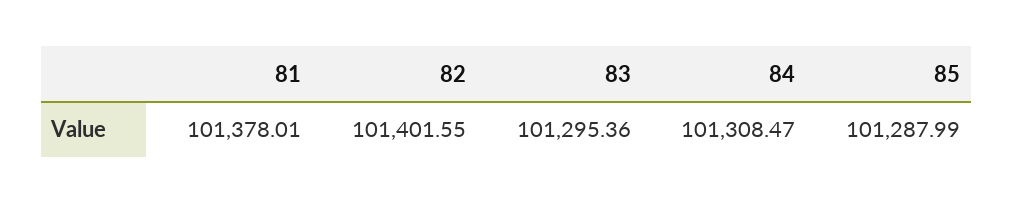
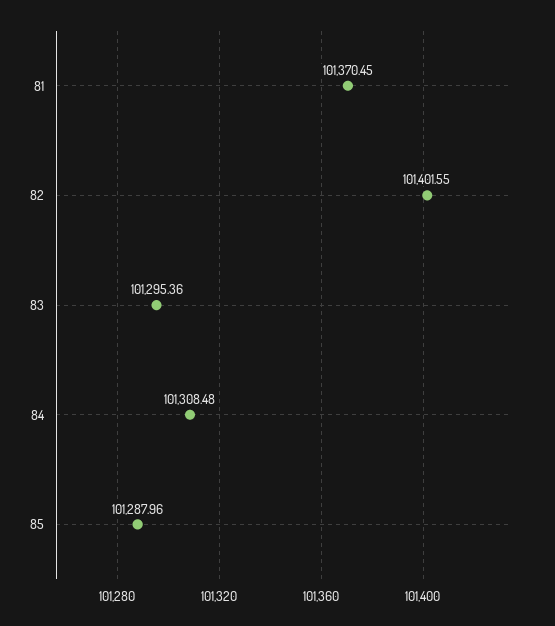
81: 101378.01 -> 101370.45
84: 101308.47 -> 101308.48
85: 101287.99 -> 101287.96

